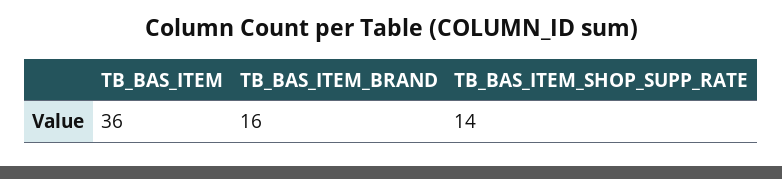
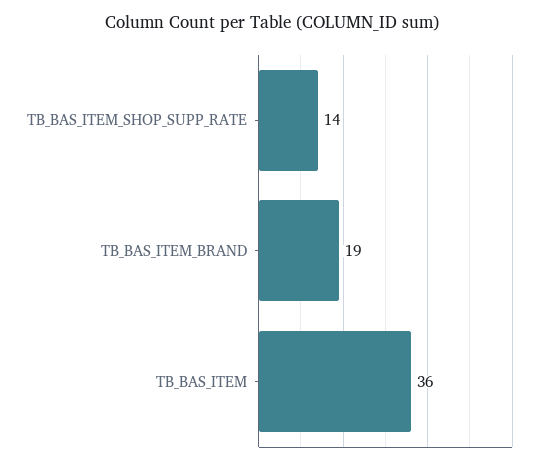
TB_BAS_ITEM_BRAND: 16 -> 19

